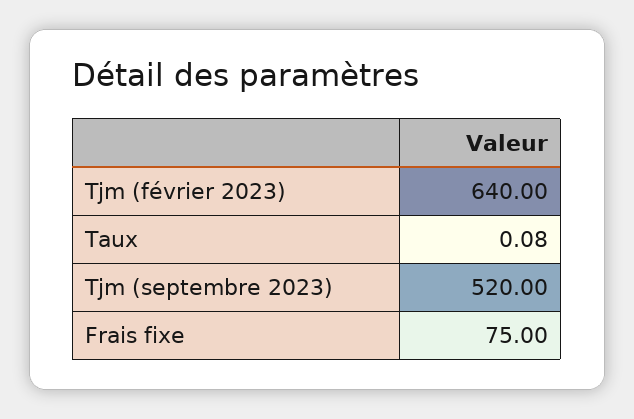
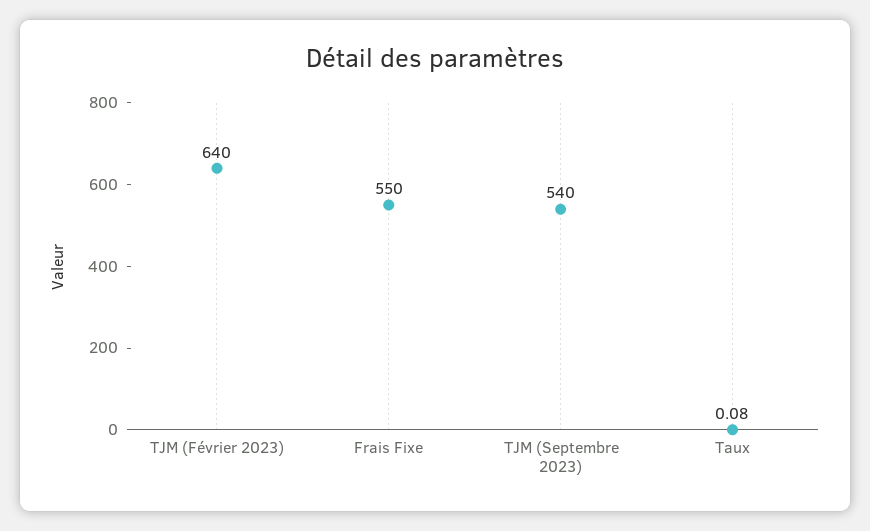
Tjm (septembre 2023): 520 -> 540
Frais fixe: 75 -> 550

